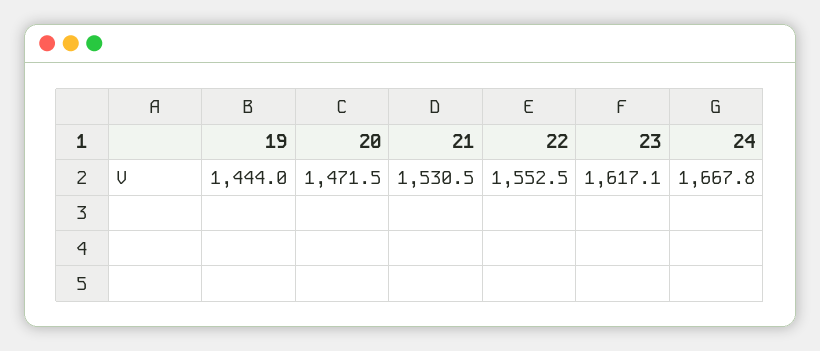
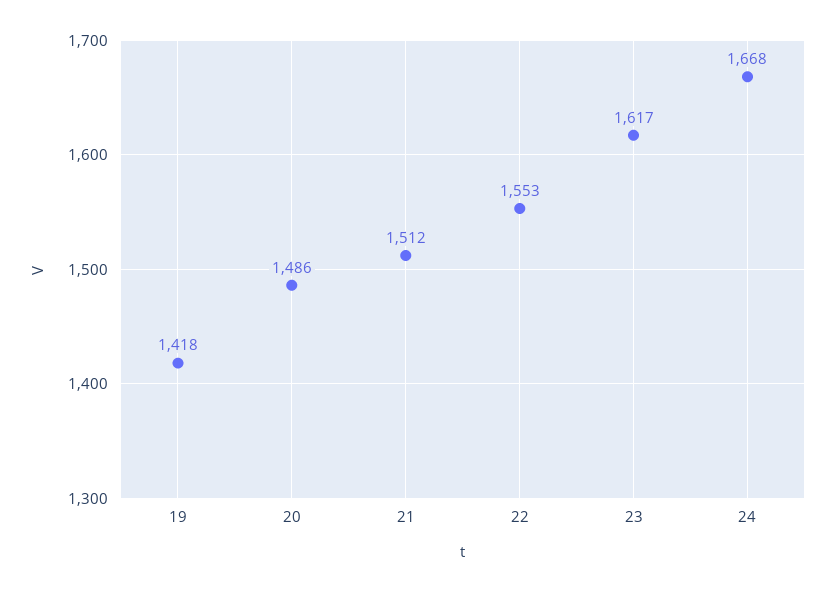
19: 1444 -> 1418
20: 1471.5 -> 1486
21: 1530.5 -> 1512

